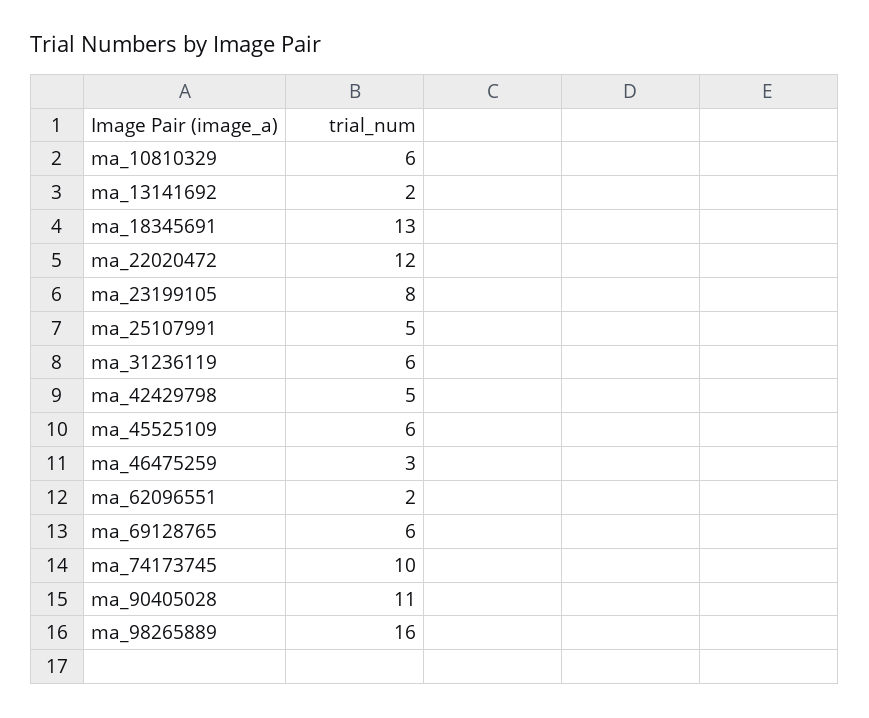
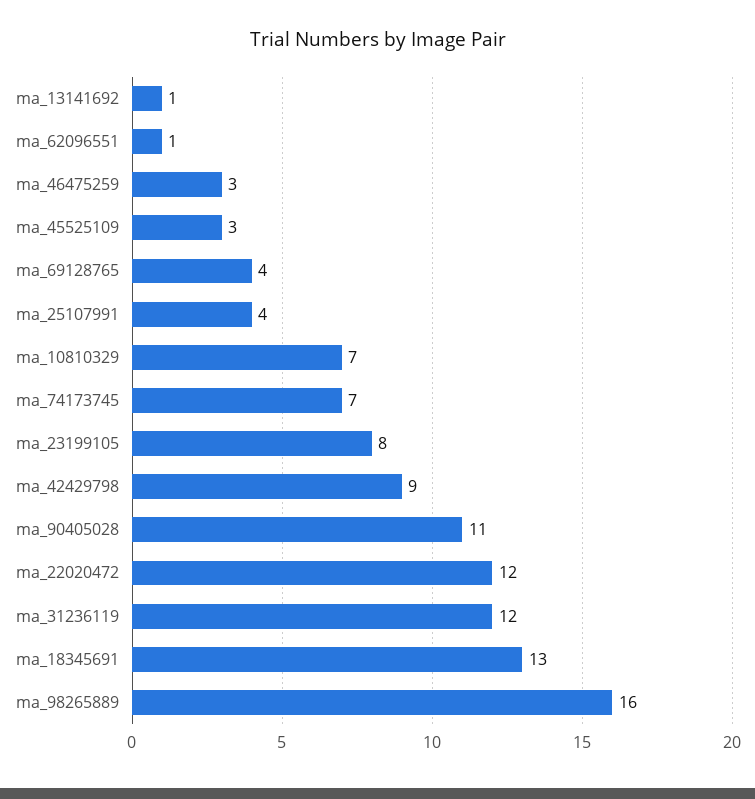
ma_10810329: 6 -> 7
ma_13141692: 2 -> 1
ma_25107991: 5 -> 4
ma_31236119: 6 -> 12
ma_42429798: 5 -> 9
ma_45525109: 6 -> 3
ma_62096551: 2 -> 1
ma_69128765: 6 -> 4
ma_74173745: 10 -> 7

